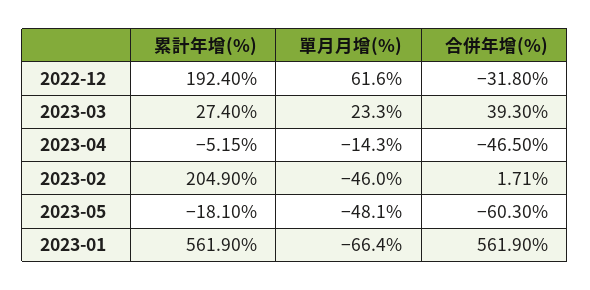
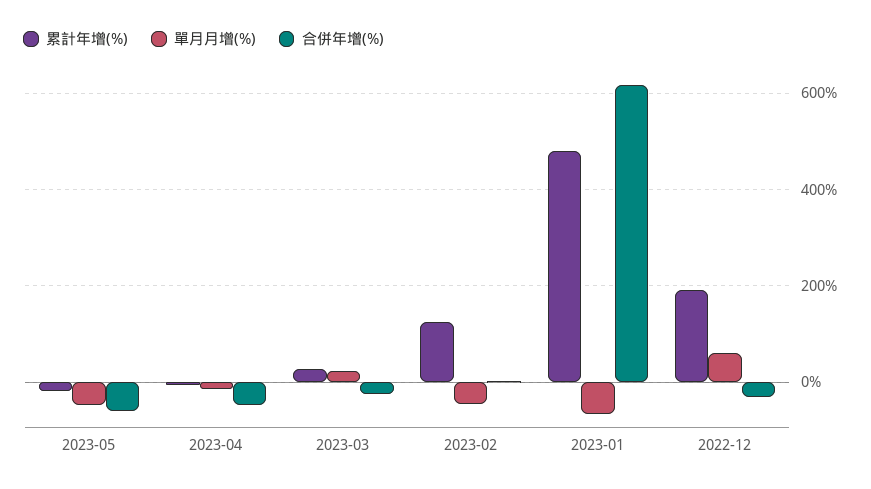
合併年增(%), 2023-03: 39.3 -> -20
累計年增(%), 2023-02: 204.9 -> 120
累計年增(%), 2023-01: 561.9 -> 480
合併年增(%), 2023-01: 561.9 -> 620

